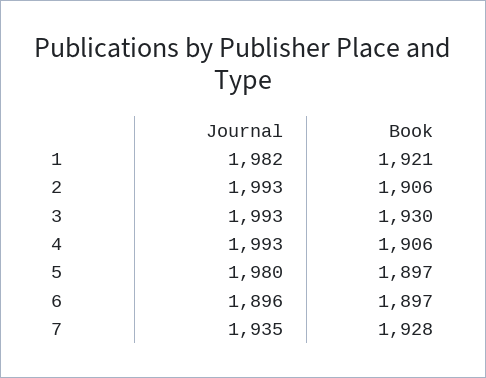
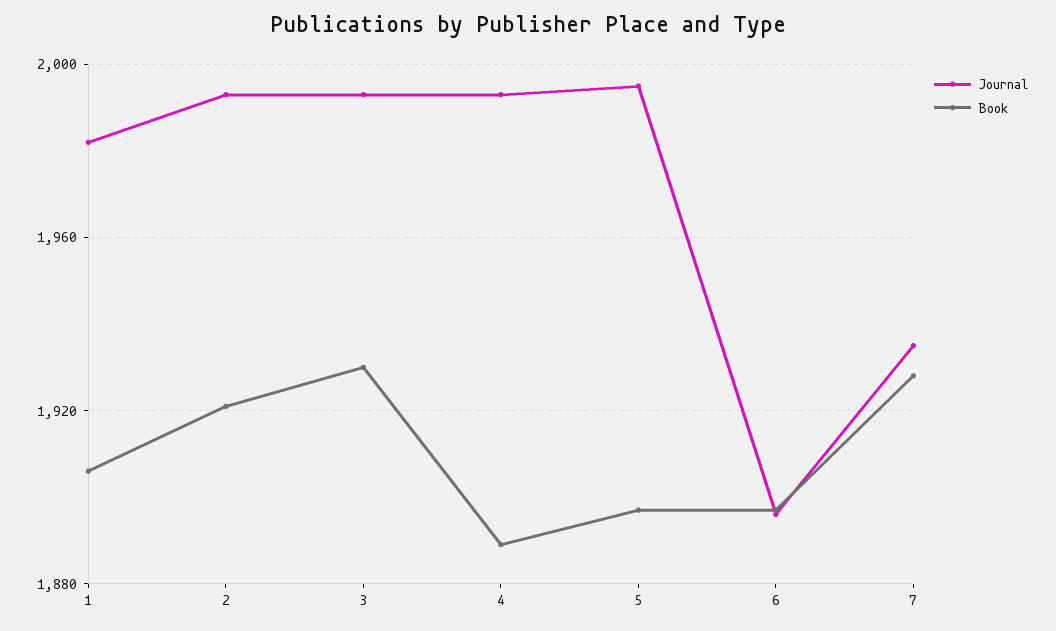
Book, 1: 1921 -> 1905
Book, 2: 1906 -> 1920
Book, 4: 1906 -> 1890
Journal, 5: 1980 -> 1995

